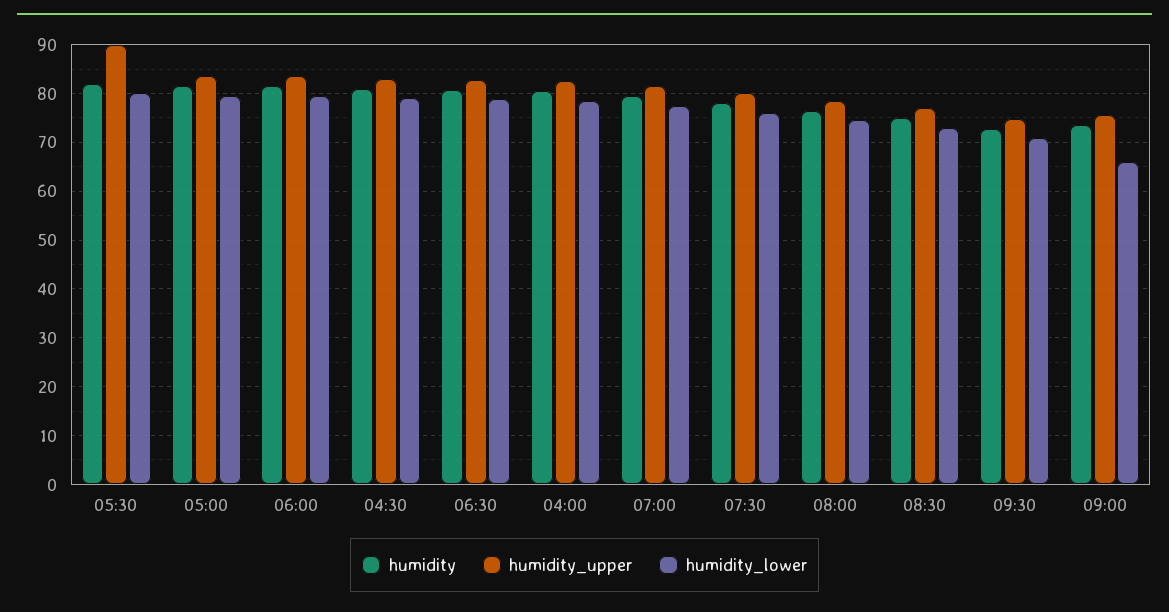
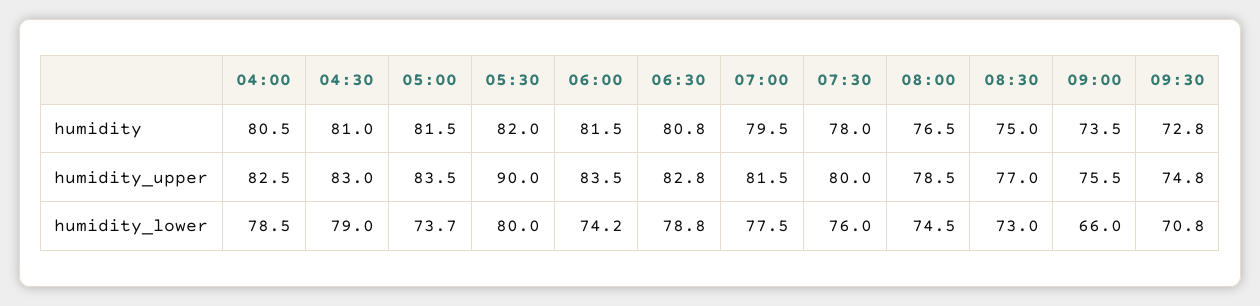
humidity_lower, 05:00: 80 -> 73.7
humidity_lower, 06:00: 80 -> 74.2

